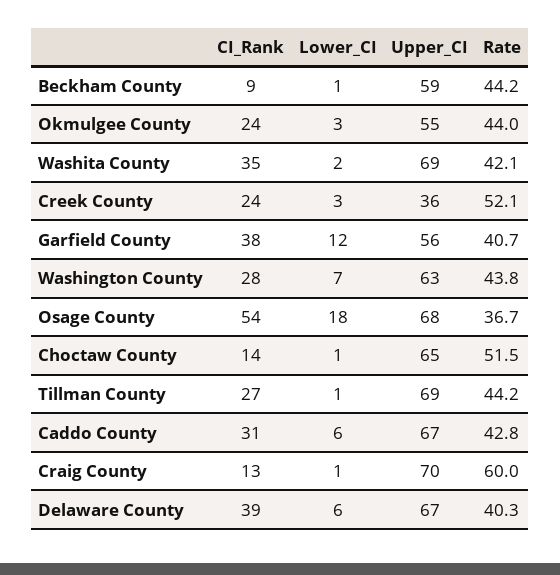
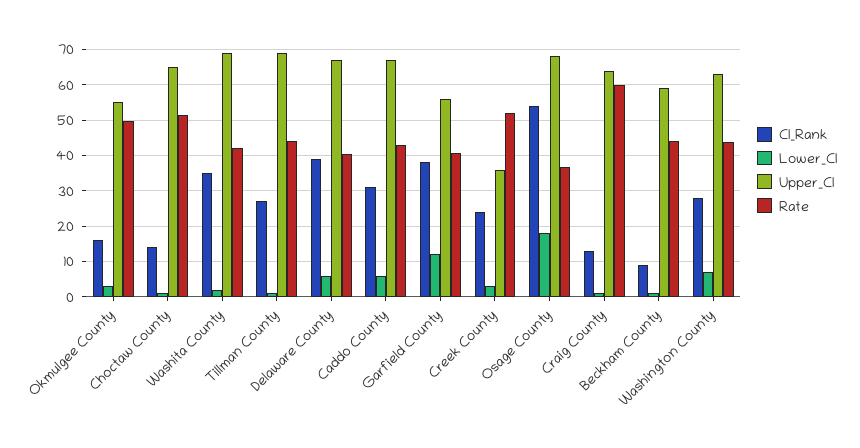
CI_Rank, Okmulgee County: 24 -> 16
Rate, Okmulgee County: 44 -> 50
Upper_CI, Craig County: 70 -> 64

